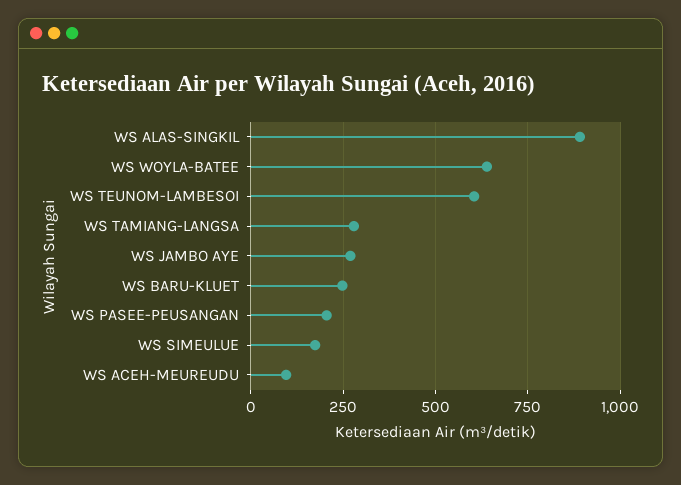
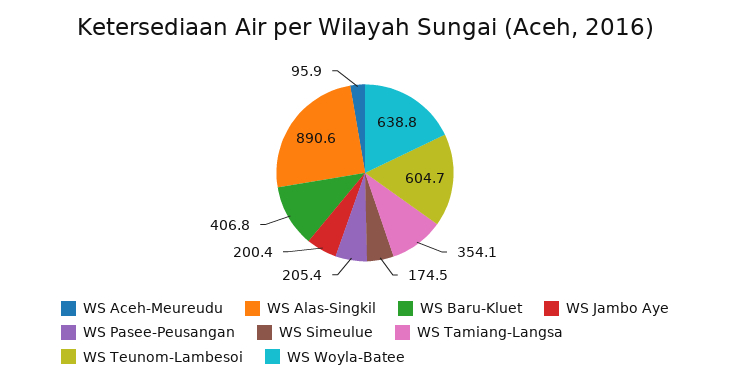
WS TAMIANG-LANGSA: 275 -> 354.1
WS JAMBO AYE: 275 -> 200.4
WS BARU-KLUET: 250 -> 406.8

